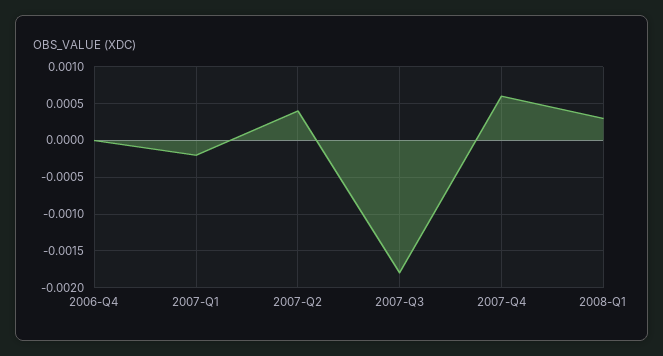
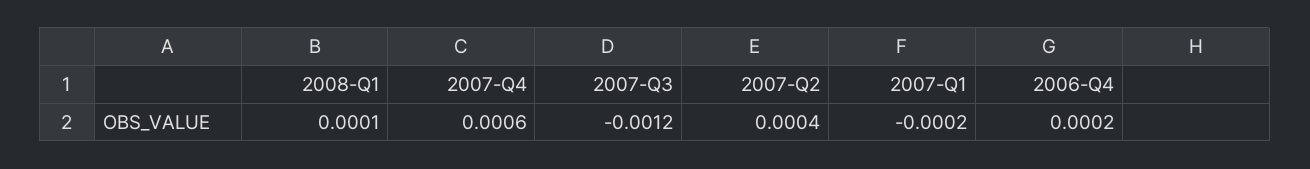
2006-Q4: 0 -> 0.0002
2007-Q3: -0.0018 -> -0.0012
2008-Q1: 0.0003 -> 0.0001

